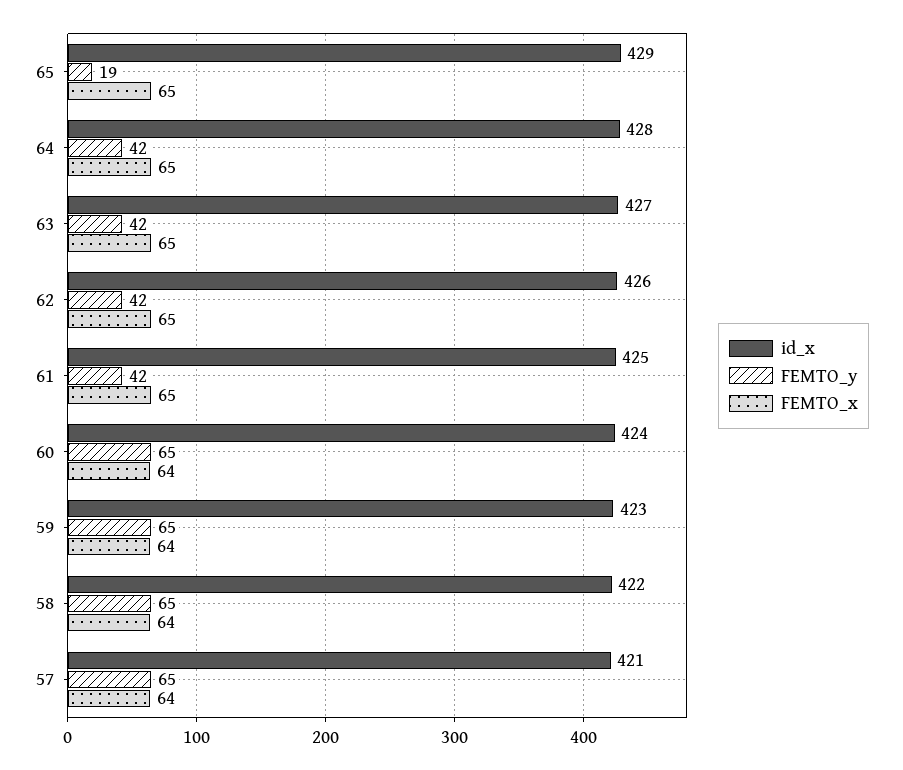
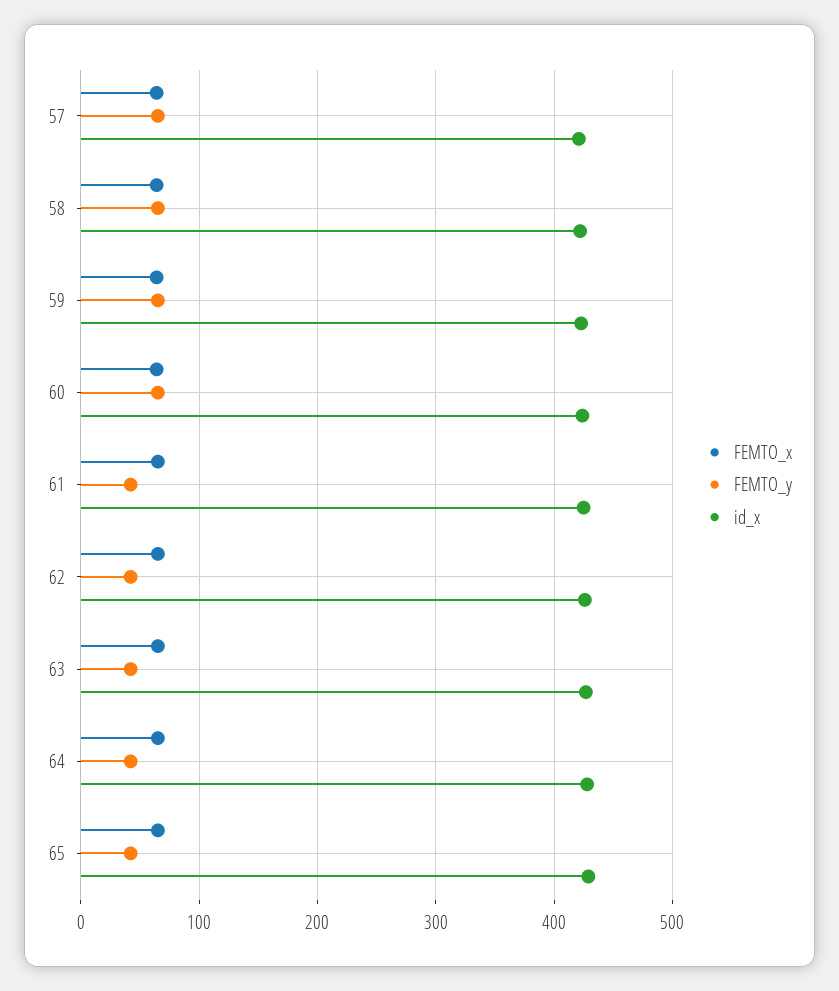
FEMTO_y, 65: 19 -> 40

